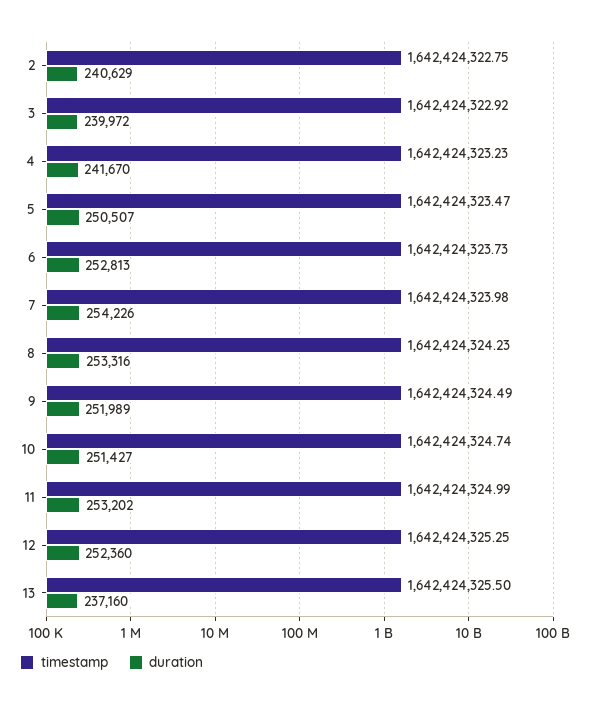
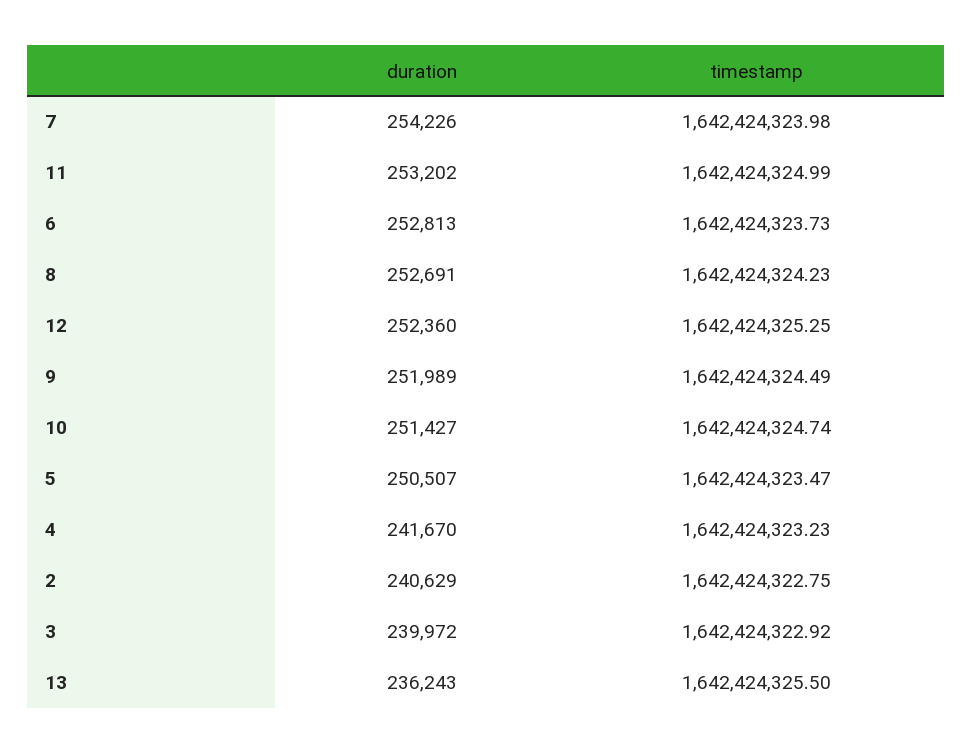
duration, 8: 253316 -> 252691
duration, 13: 237160 -> 236243

